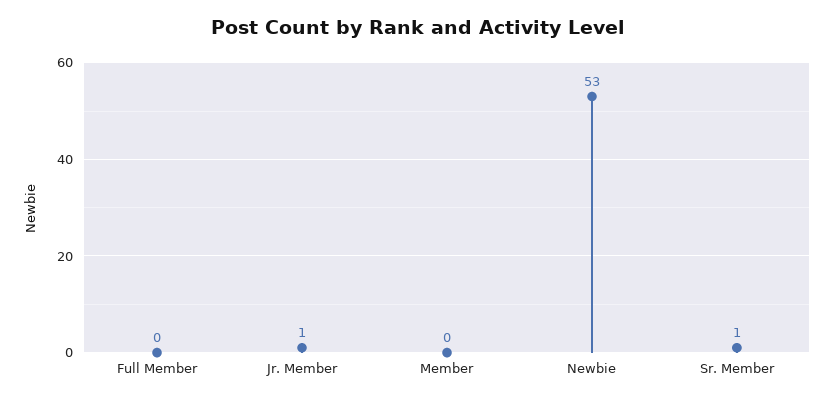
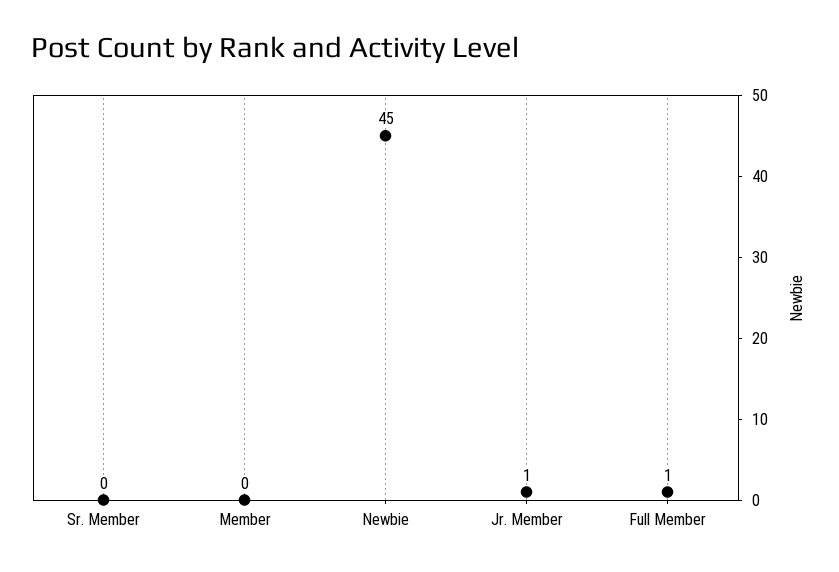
Full Member: 0 -> 1
Newbie: 53 -> 45
Sr. Member: 1 -> 0

